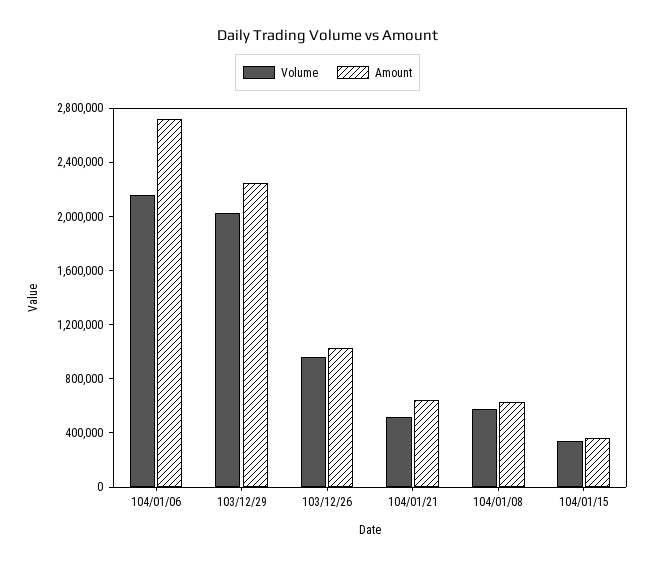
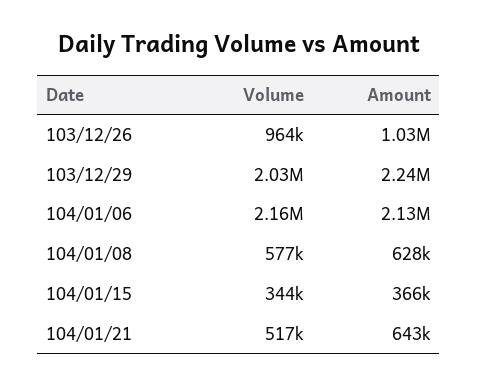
Amount, 104/01/06: 2700000 -> 2130000

